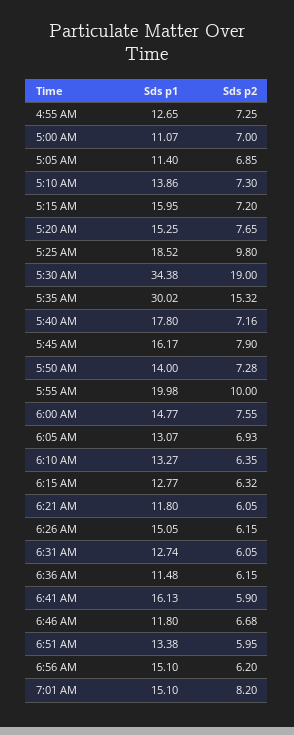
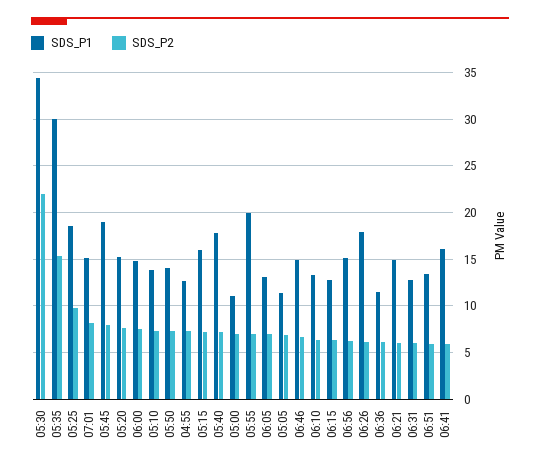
Sds p2, 5:30 AM: 19 -> 22
Sds p1, 5:45 AM: 16.17 -> 19
Sds p2, 5:55 AM: 10 -> 7
Sds p1, 6:21 AM: 11.8 -> 15
Sds p1, 6:26 AM: 15.05 -> 18
Sds p1, 6:46 AM: 11.8 -> 15

